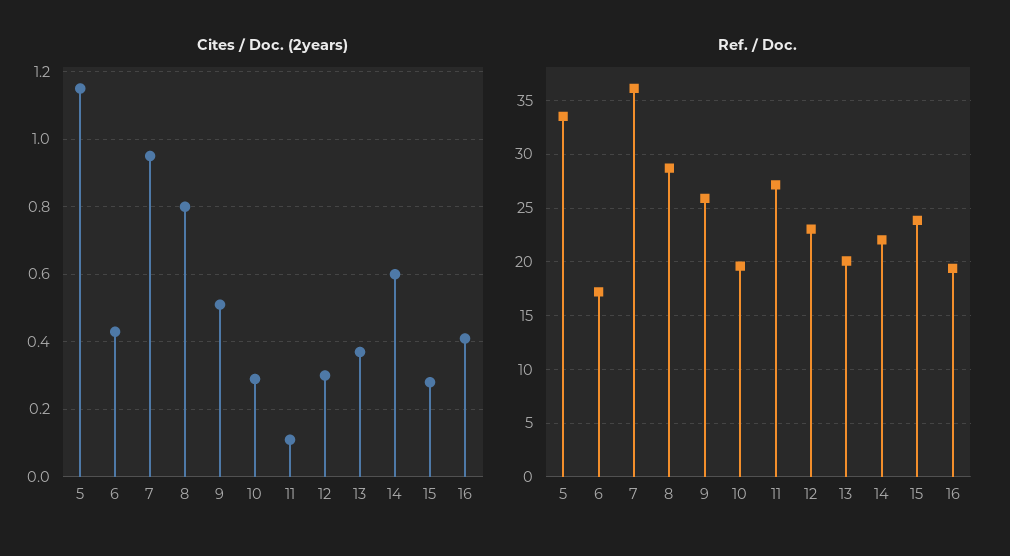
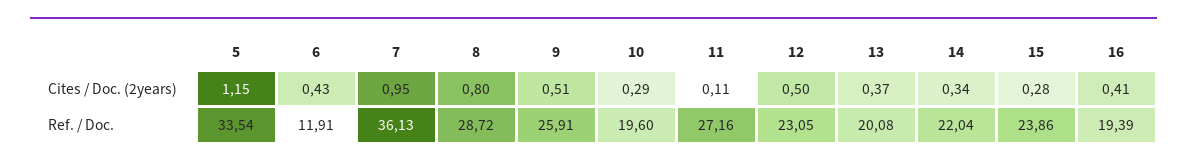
Cites / Doc. (2years), 12: 0.3 -> 0.5
Cites / Doc. (2years), 14: 0.6 -> 0.34
Ref. / Doc., 6: 17 -> 11.91

